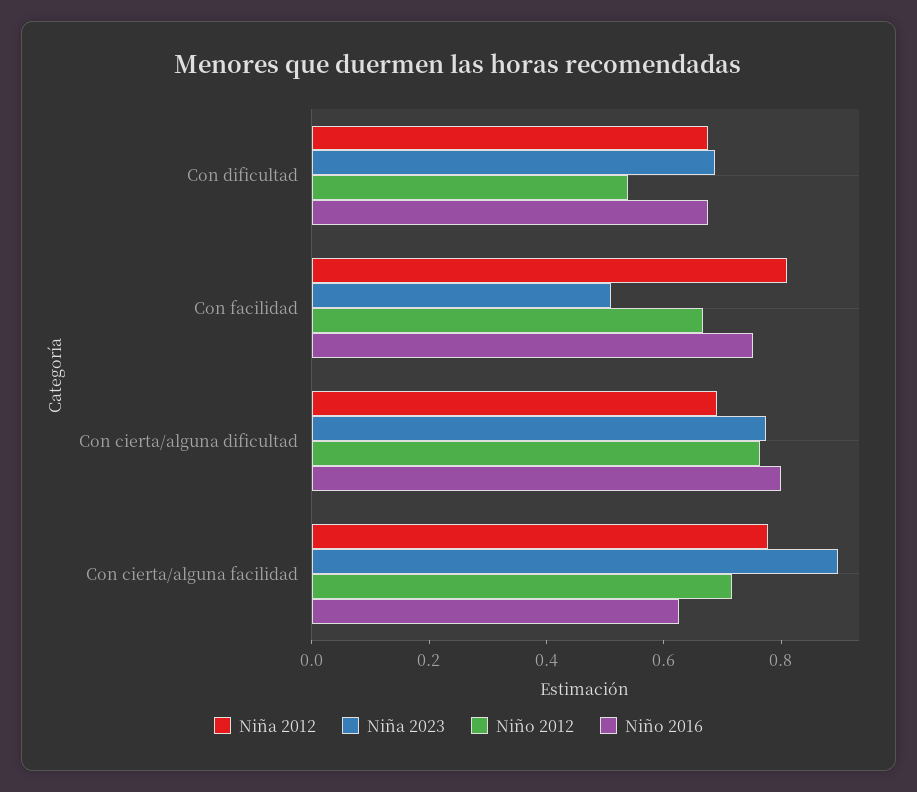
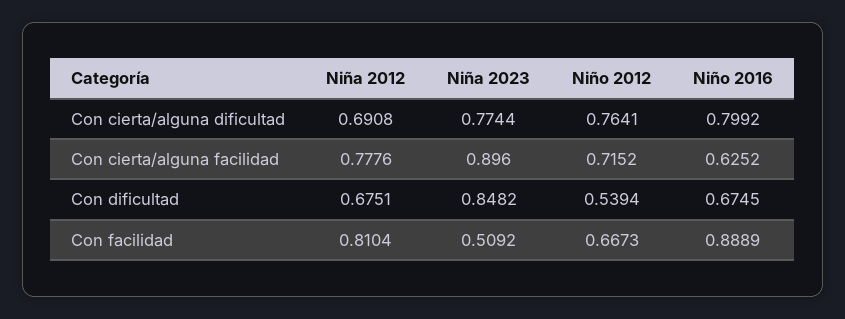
Niña 2023, Con dificultad: 0.7 -> 0.8482
Niño 2016, Con facilidad: 0.75 -> 0.8889

